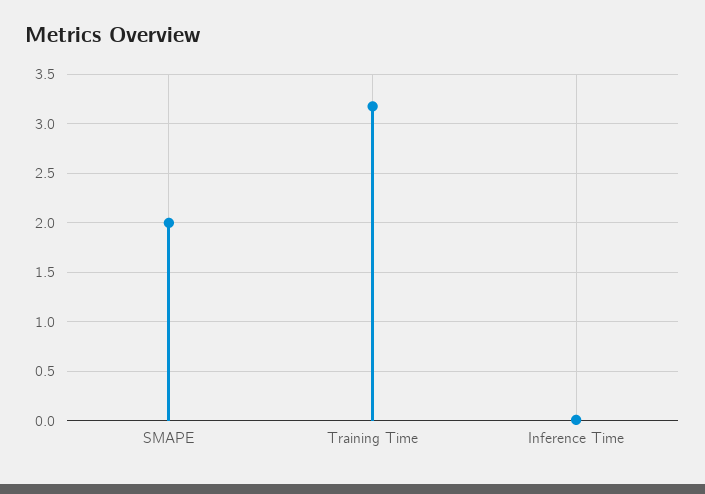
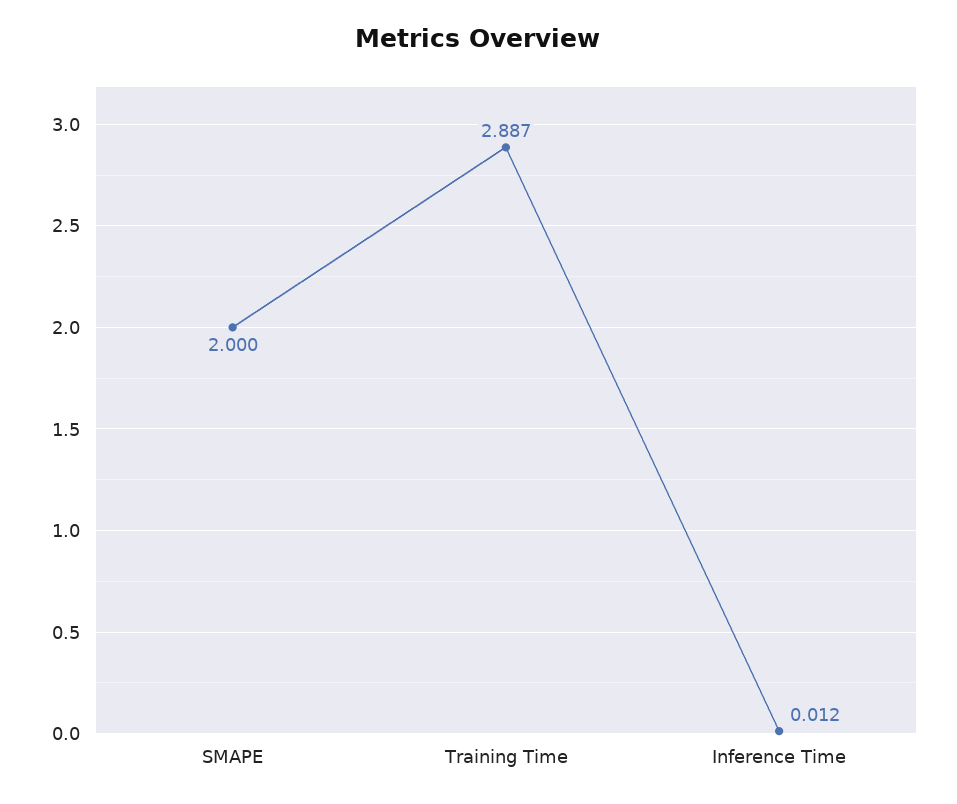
Training Time: 3.2 -> 2.887

